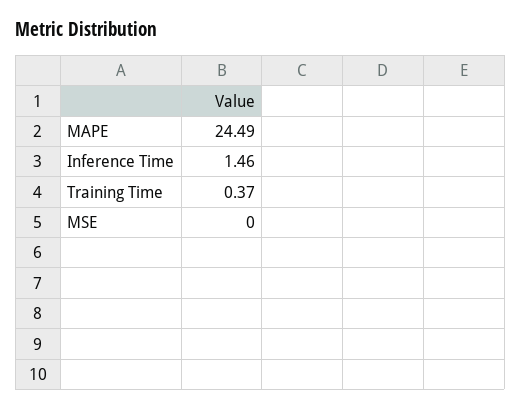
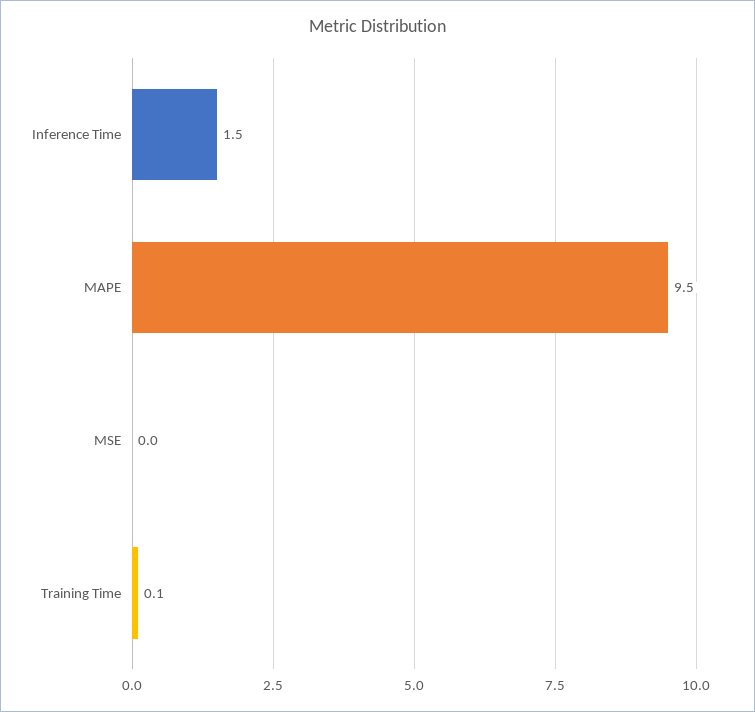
MAPE: 24.49 -> 9.5
Training Time: 0.37 -> 0.1

